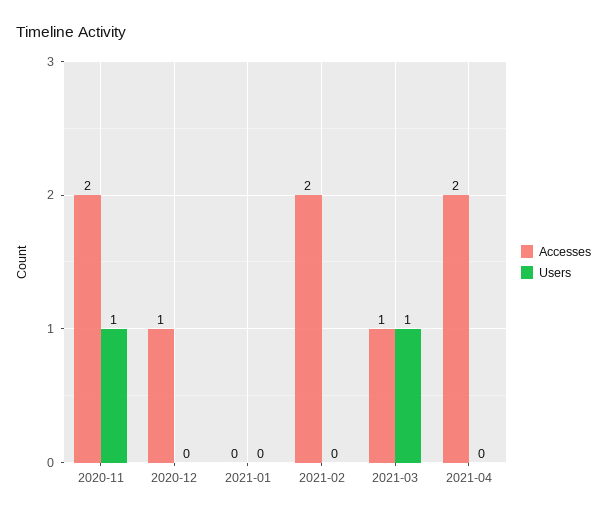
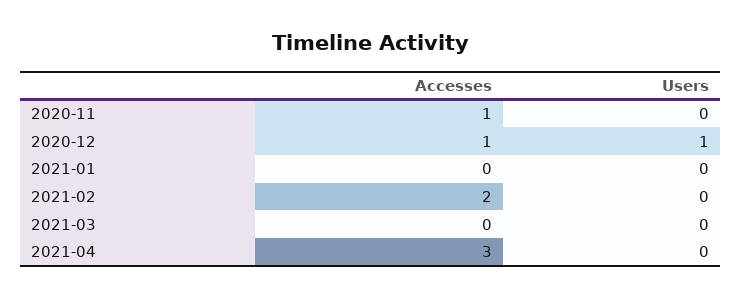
Accesses, 2020-11: 2 -> 1
Users, 2020-11: 1 -> 0
Users, 2020-12: 0 -> 1
Accesses, 2021-03: 1 -> 0
Users, 2021-03: 1 -> 0
Accesses, 2021-04: 2 -> 3

